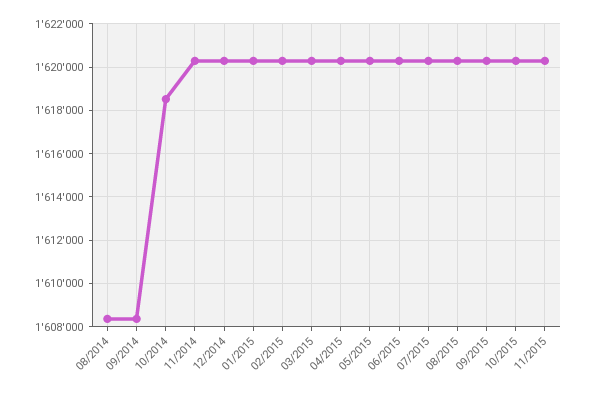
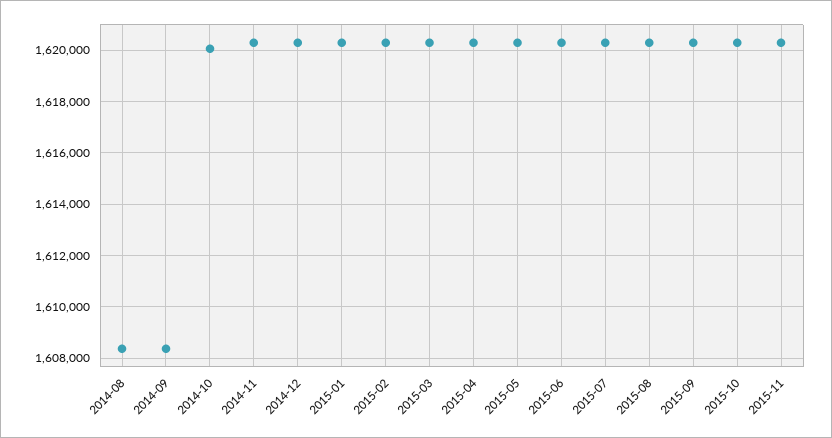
10/2014: 1618500 -> 1620000

